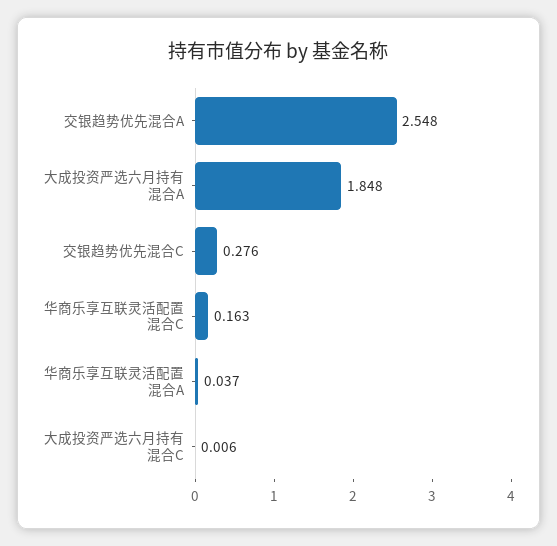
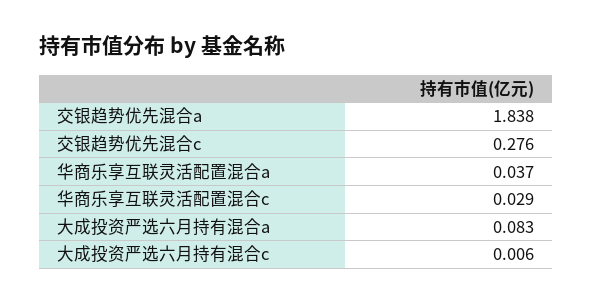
交银趋势优先混合A: 2.548 -> 1.838
大成投资严选六月持有混合A: 1.848 -> 0.083
华商乐享互联灵活配置混合C: 0.163 -> 0.029

